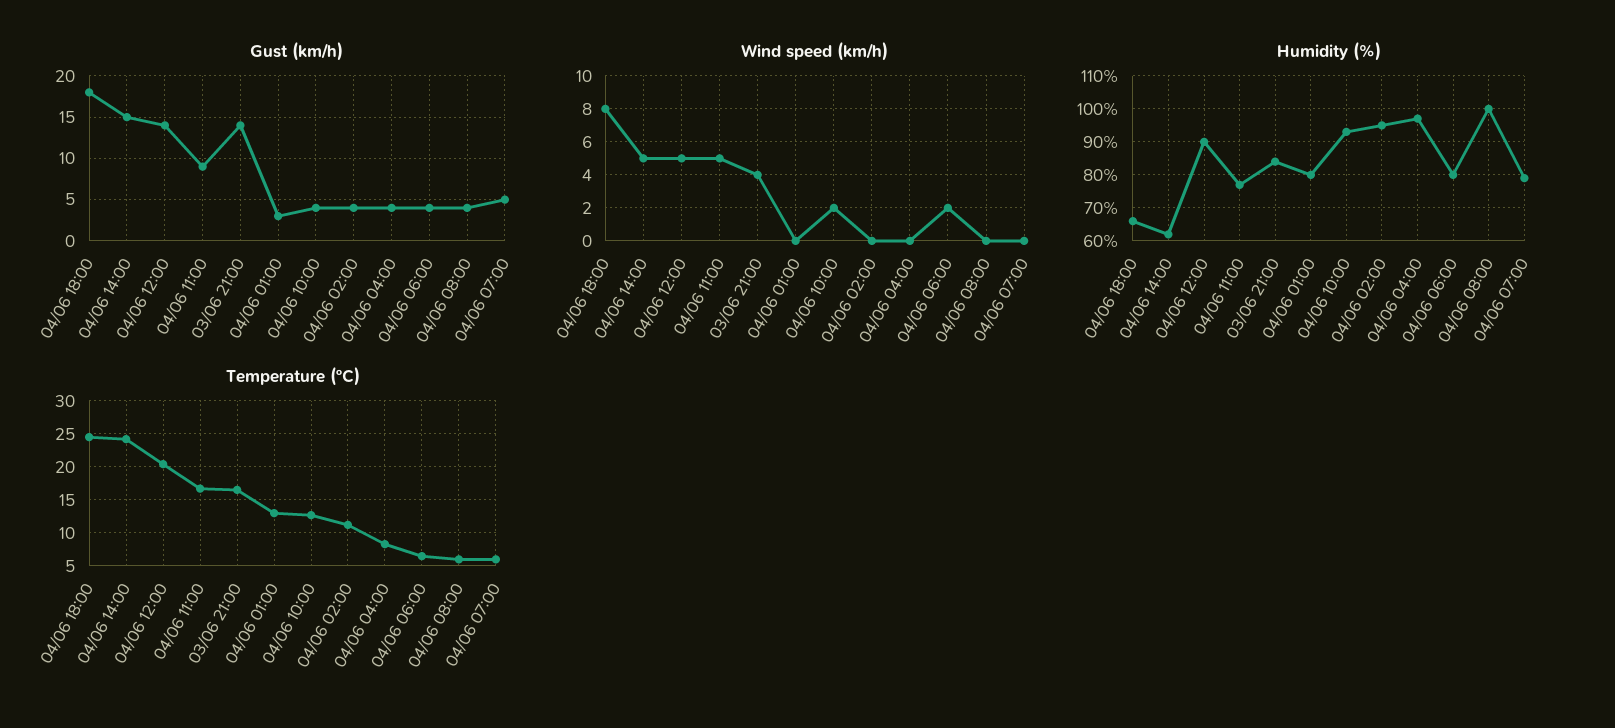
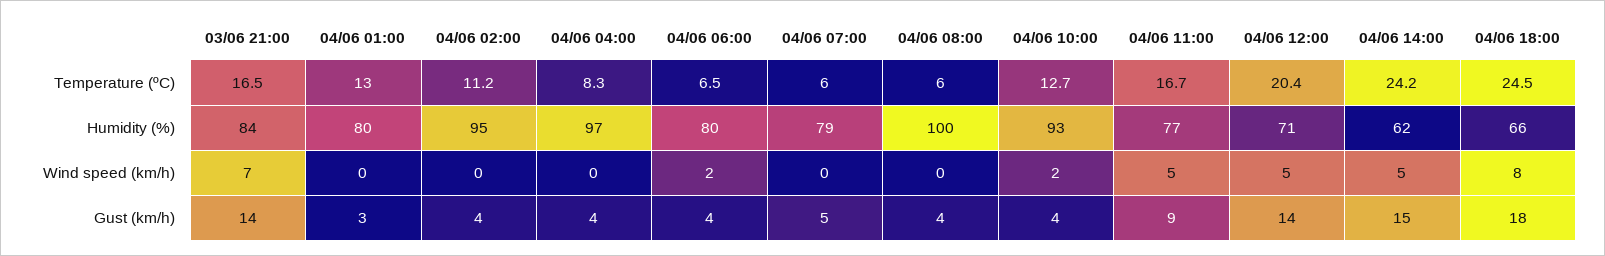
Wind speed (km/h), 03/06 21:00: 4 -> 7
Humidity (%), 04/06 12:00: 90 -> 71

